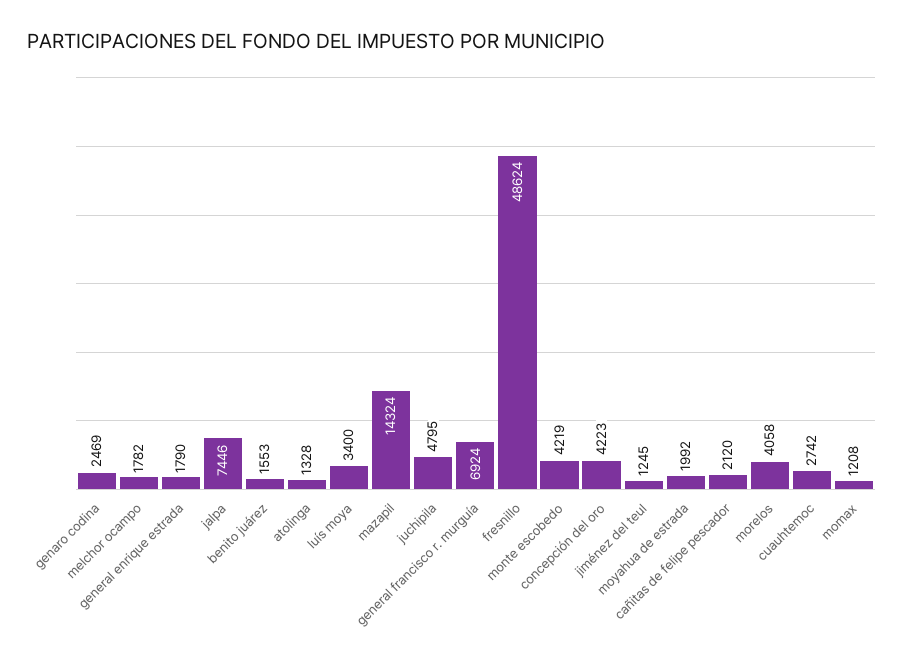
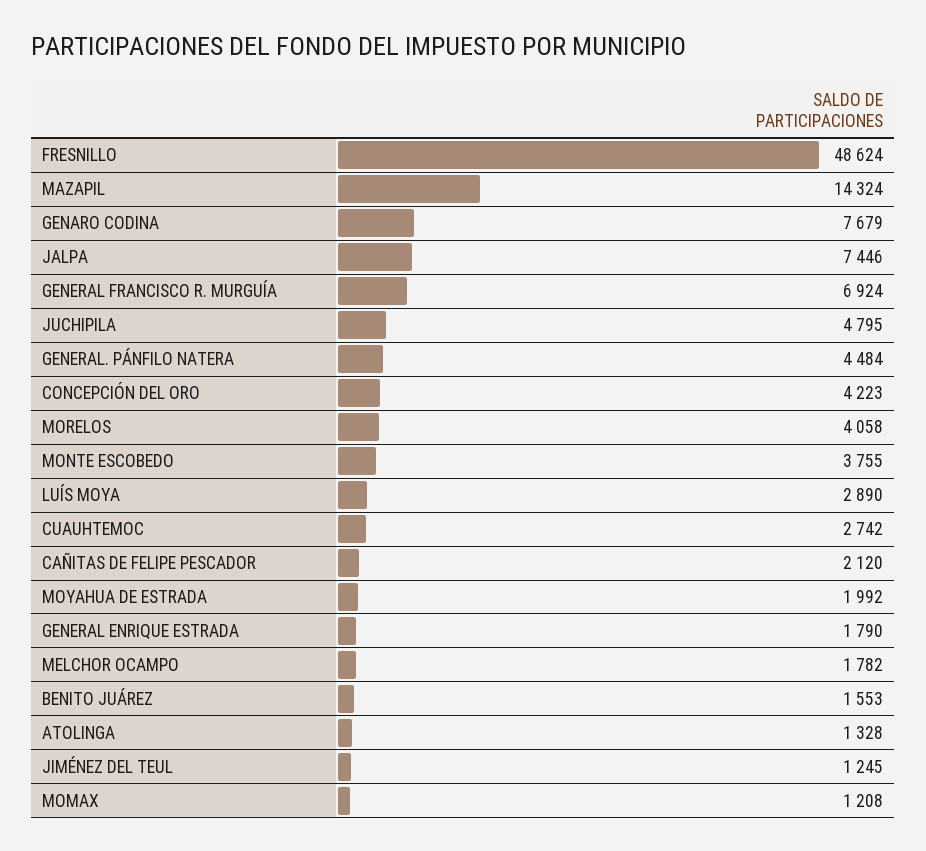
genaro codina: 2469 -> 7679
luís moya: 3400 -> 2890
monte escobedo: 4219 -> 3755
GENERAL. PÁNFILO NATERA: none -> 4484

